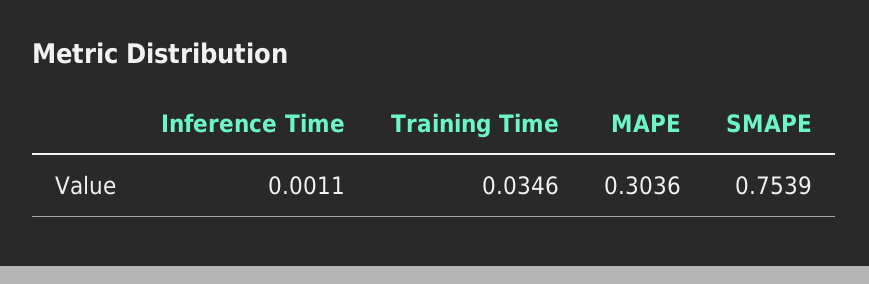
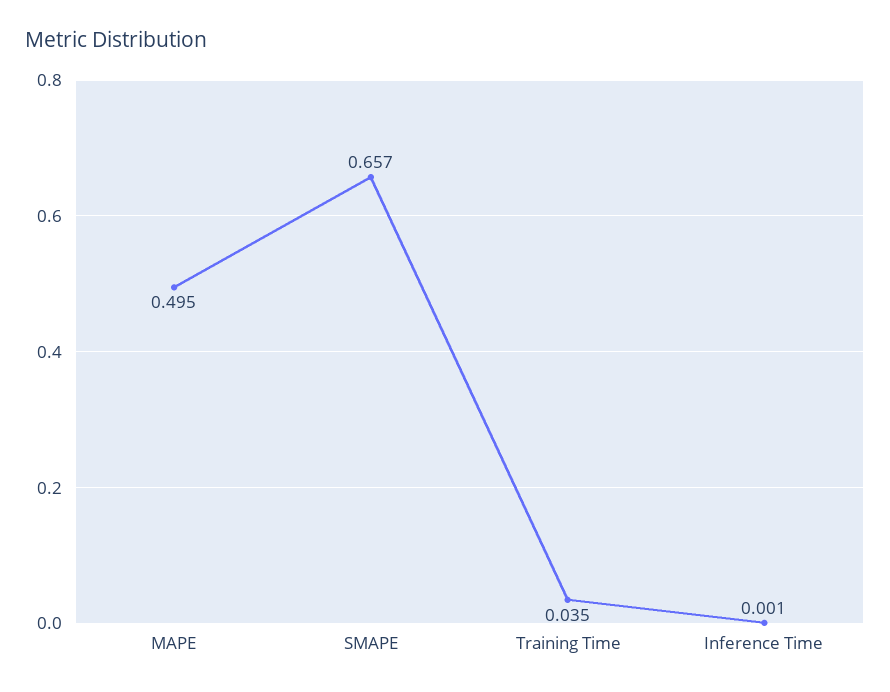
MAPE: 0.3036 -> 0.495
SMAPE: 0.7539 -> 0.657

